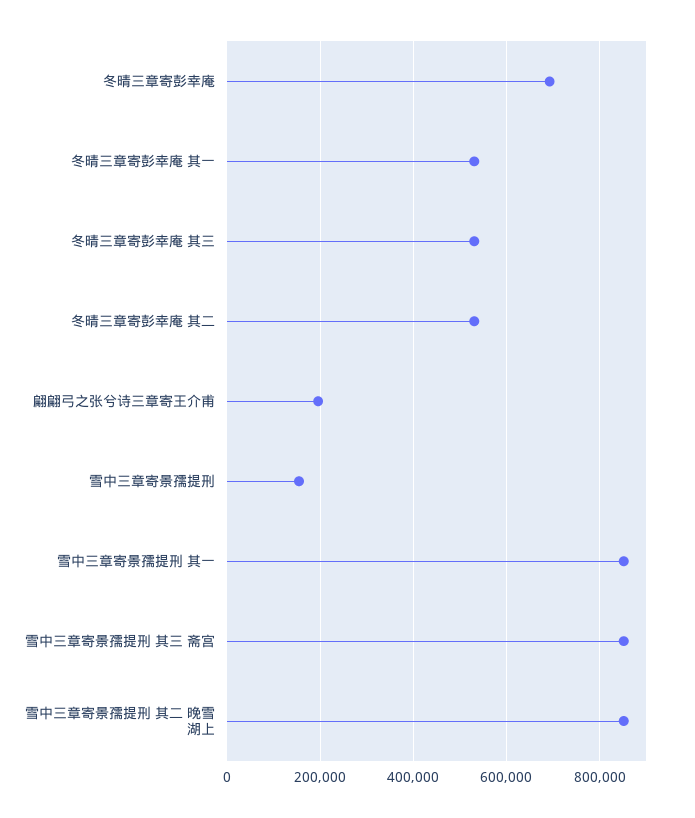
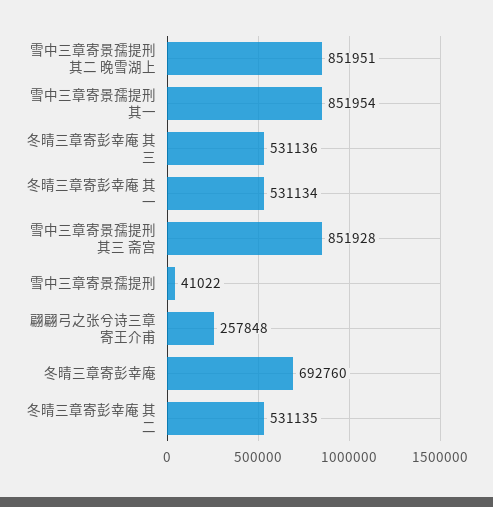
翩翩弓之张兮诗三章寄王介甫: 200000 -> 257848
雪中三章寄景孺提刑: 160000 -> 41022

